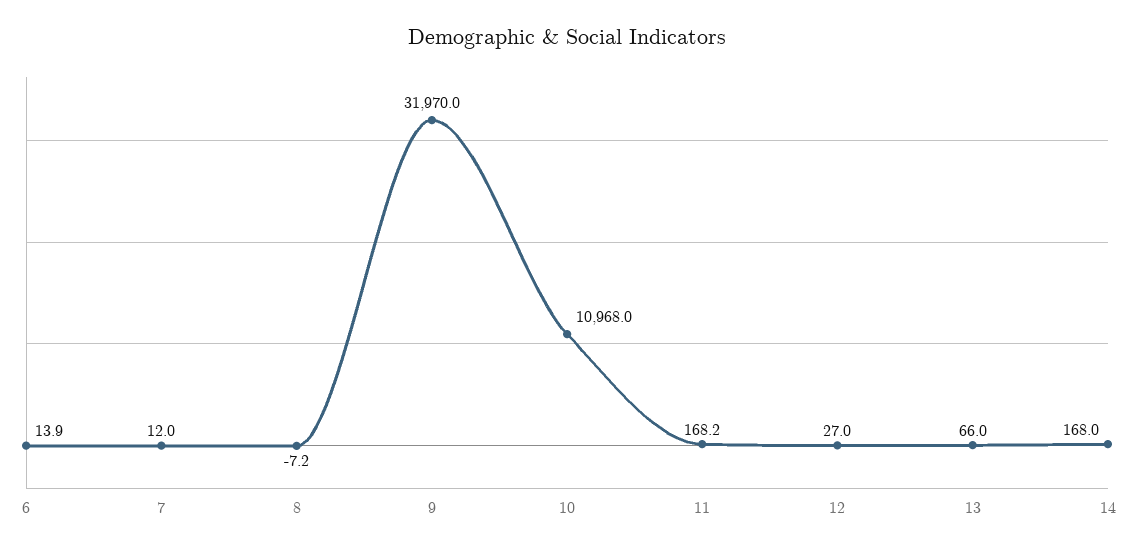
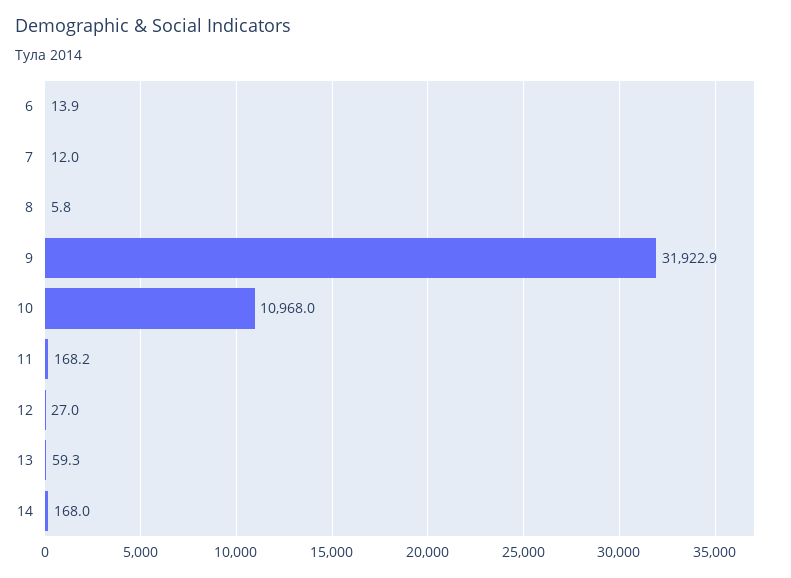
8: -7.2 -> 5.8
9: 31970 -> 31922.9
13: 66 -> 59.3

